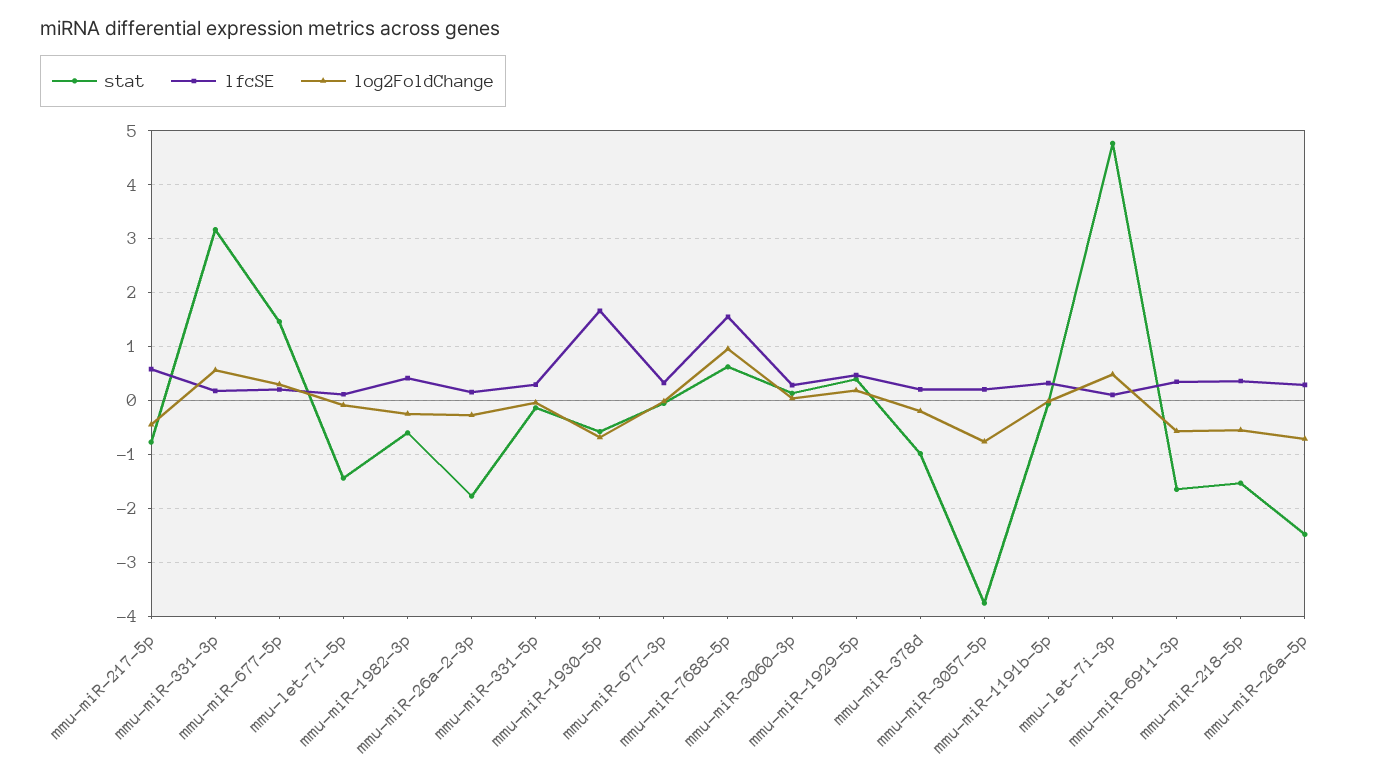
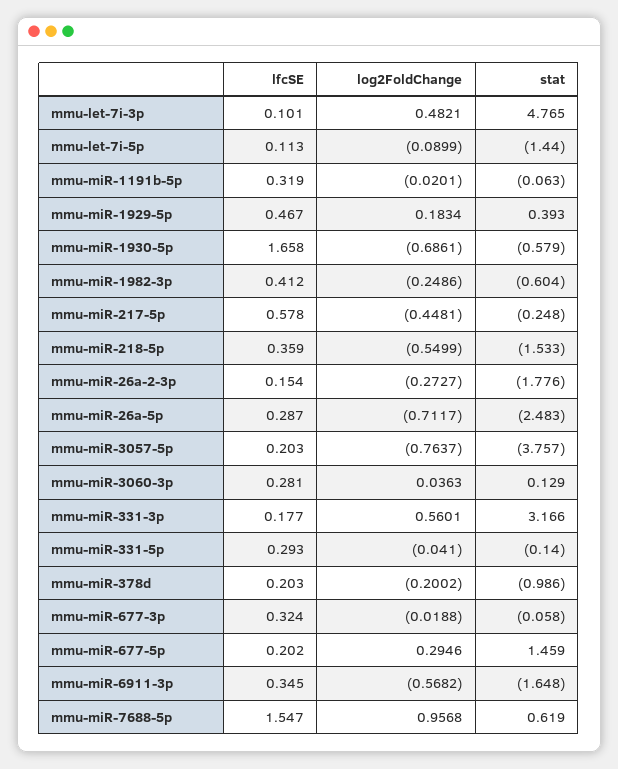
stat, mmu-miR-217-5p: -0.8 -> -0.248

